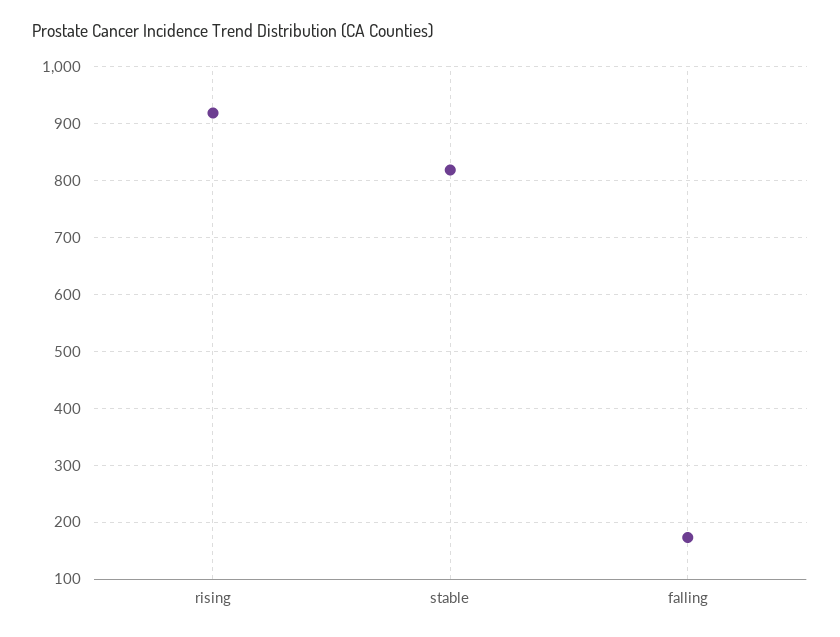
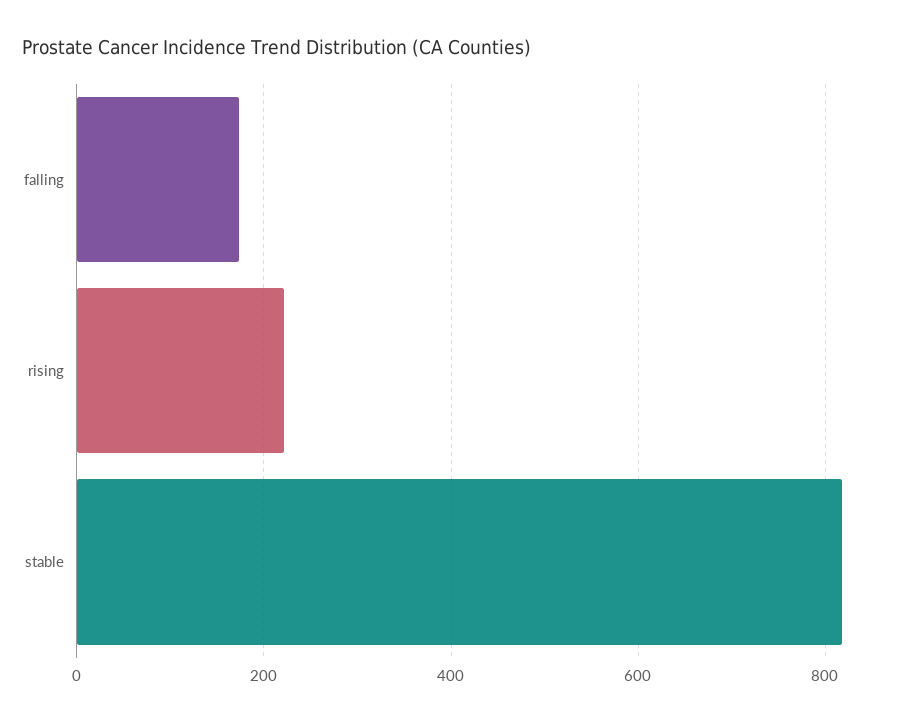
rising: 920 -> 220

